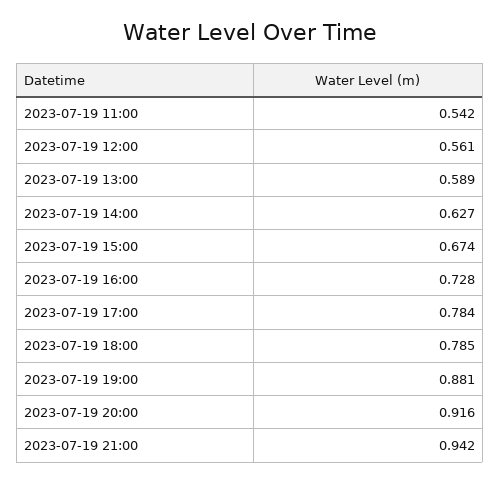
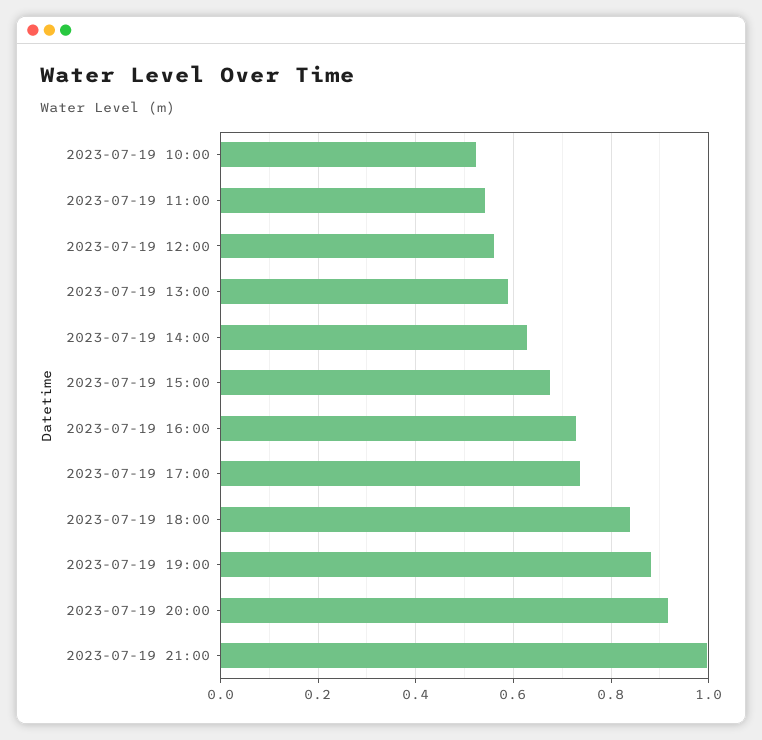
2023-07-19 17:00: 0.784 -> 0.74
2023-07-19 18:00: 0.785 -> 0.84
2023-07-19 21:00: 0.942 -> 1
2023-07-19 10:00: none -> 0.52

